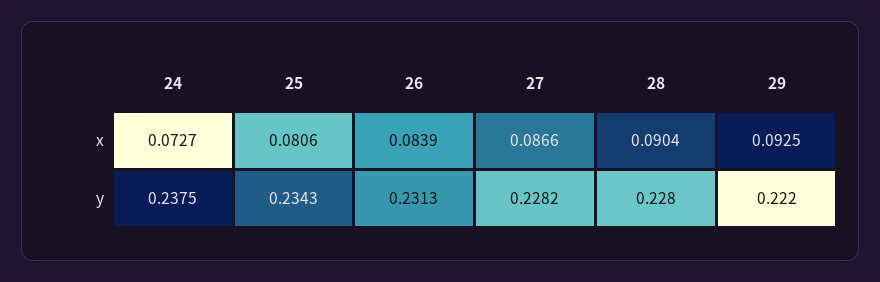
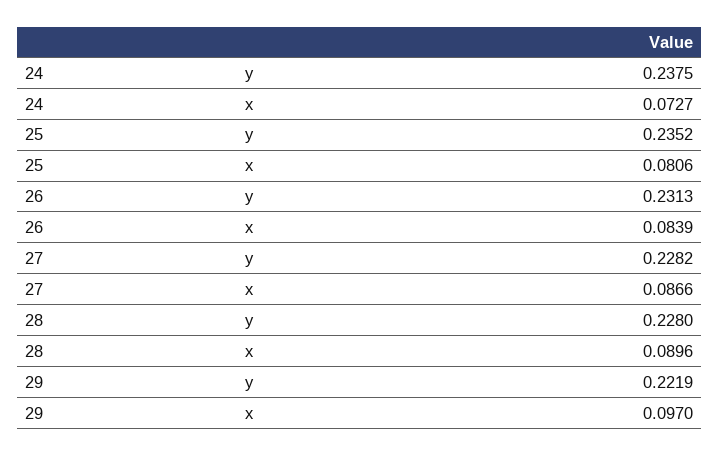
28, x: 0.0904 -> 0.0896
29, x: 0.0925 -> 0.097
25, y: 0.2343 -> 0.2352
29, y: 0.222 -> 0.2219

